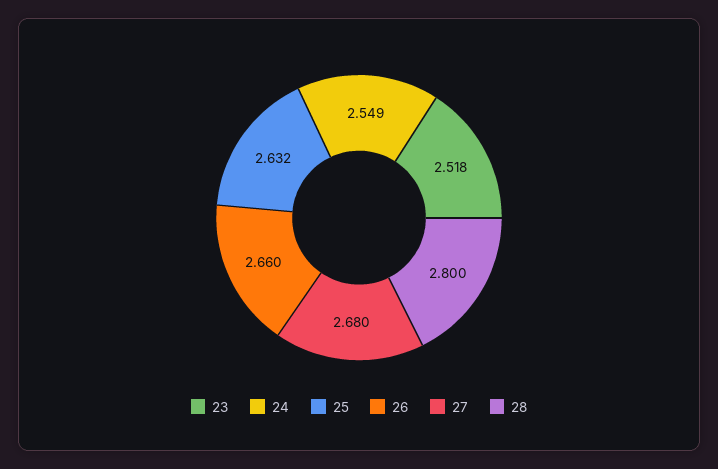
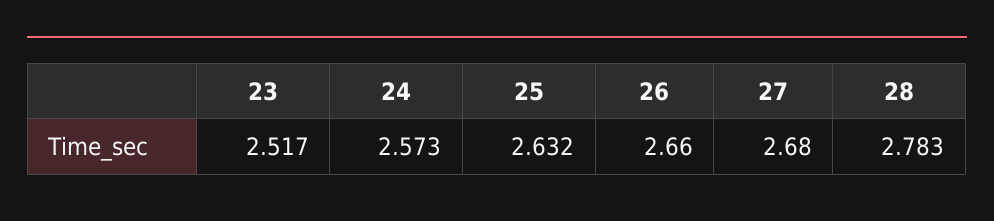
23: 2.518 -> 2.517
24: 2.549 -> 2.573
28: 2.8 -> 2.783

